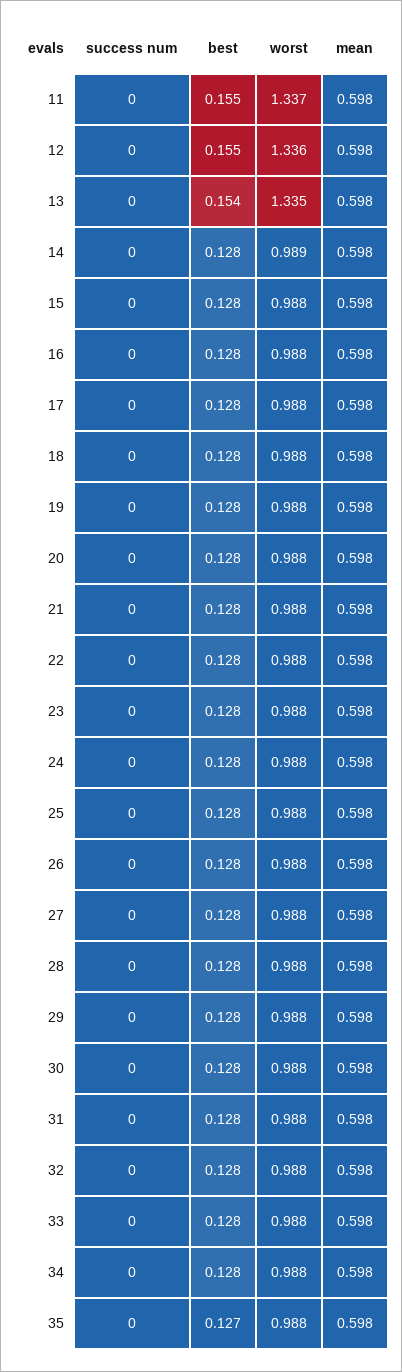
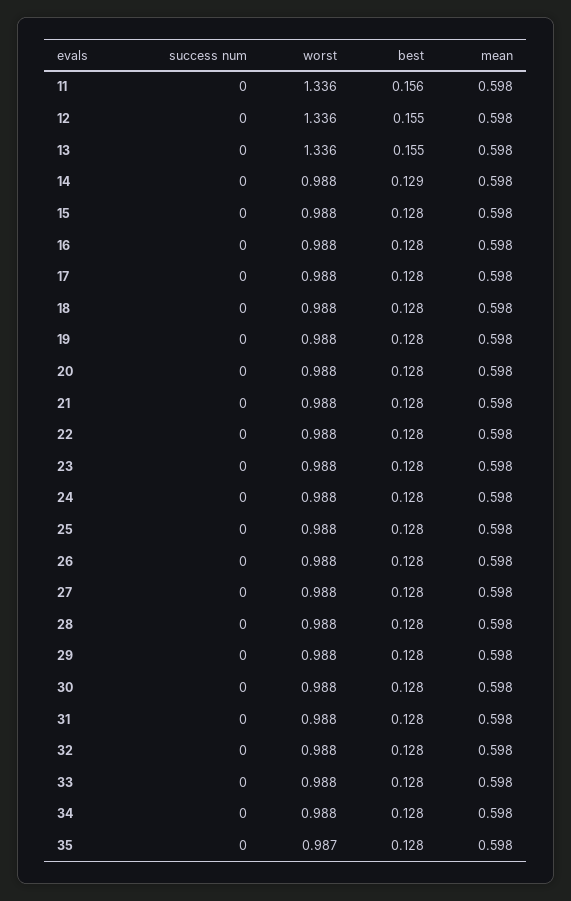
best, 11: 0.155 -> 0.156
worst, 11: 1.337 -> 1.336
best, 13: 0.154 -> 0.155
worst, 13: 1.335 -> 1.336
best, 14: 0.128 -> 0.129
worst, 14: 0.989 -> 0.988
best, 35: 0.127 -> 0.128
worst, 35: 0.988 -> 0.987

